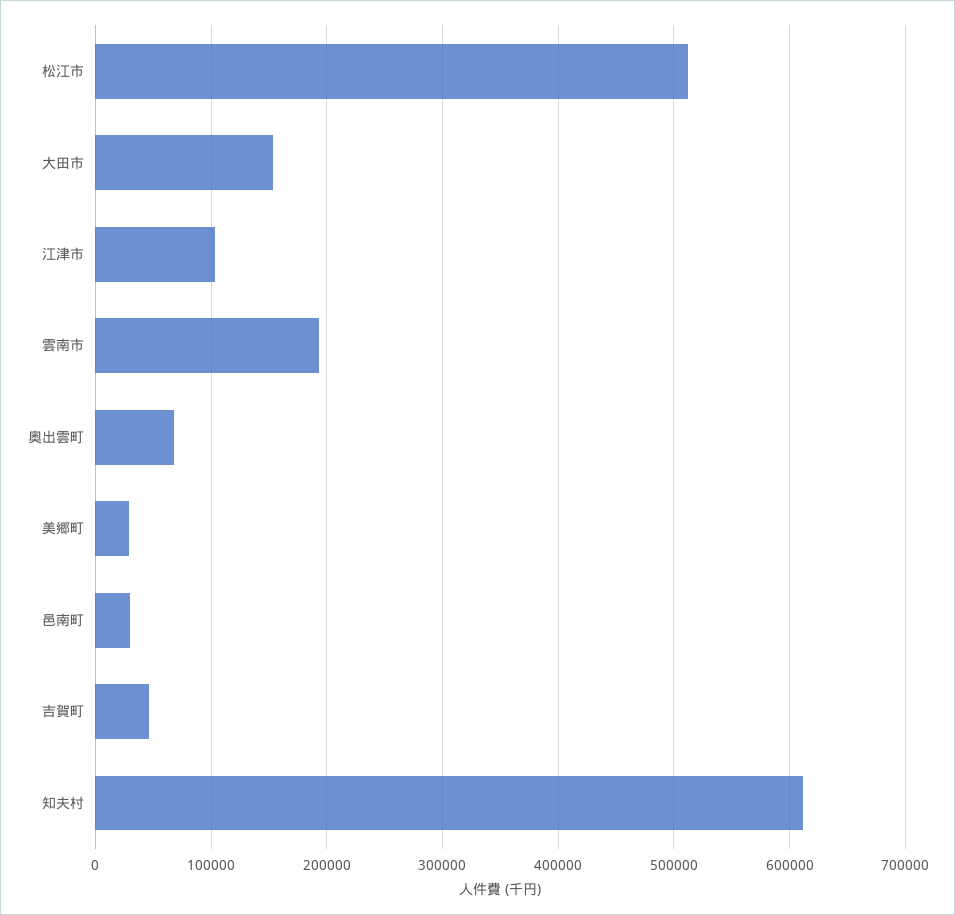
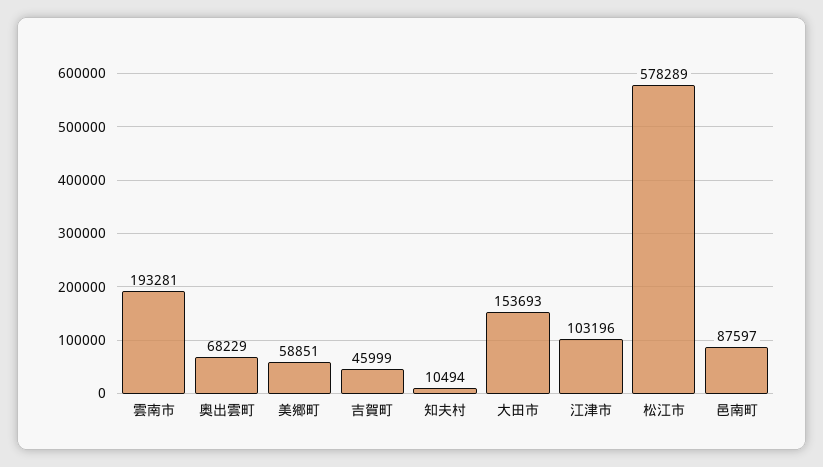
松江市: 510000 -> 578289
美郷町: 30000 -> 58851
邑南町: 30000 -> 87597
知夫村: 610000 -> 10494

